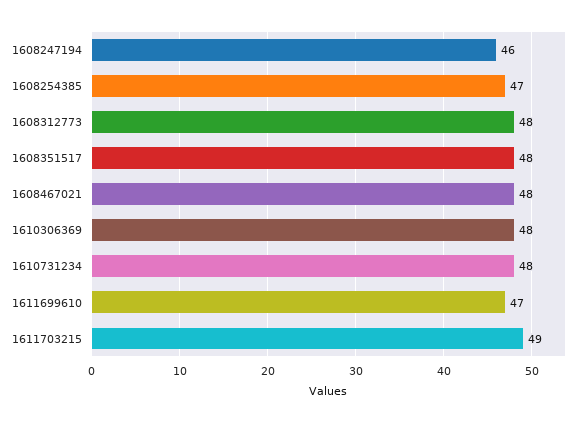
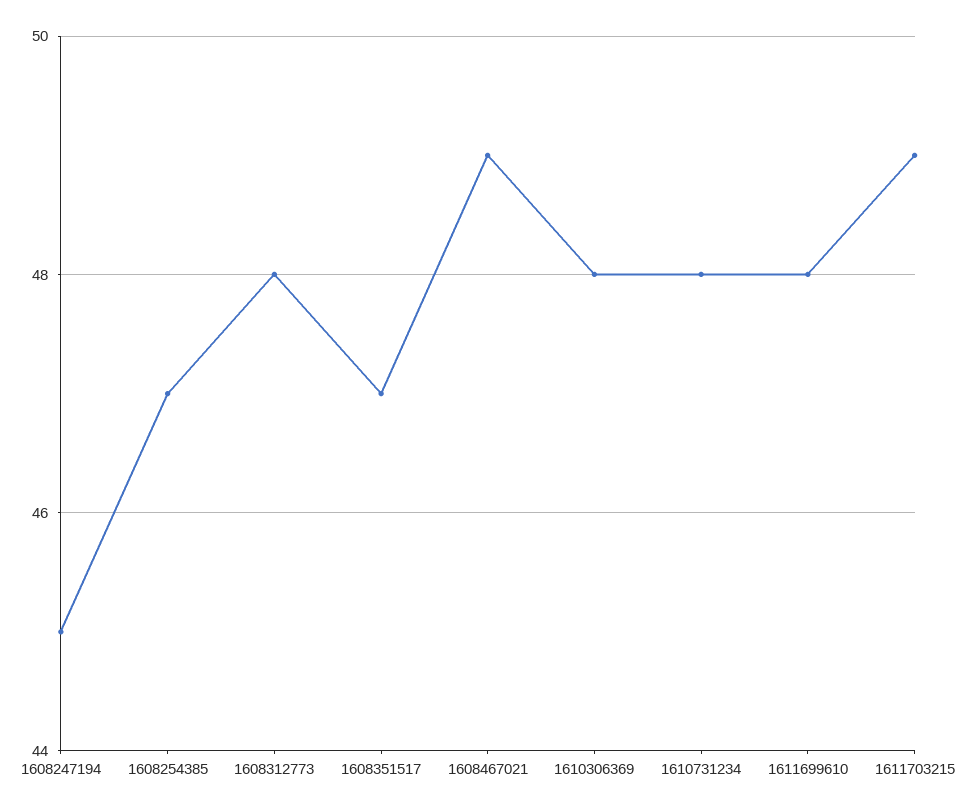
1608247194: 46 -> 45
1608351517: 48 -> 47
1608467021: 48 -> 49
1611699610: 47 -> 48

